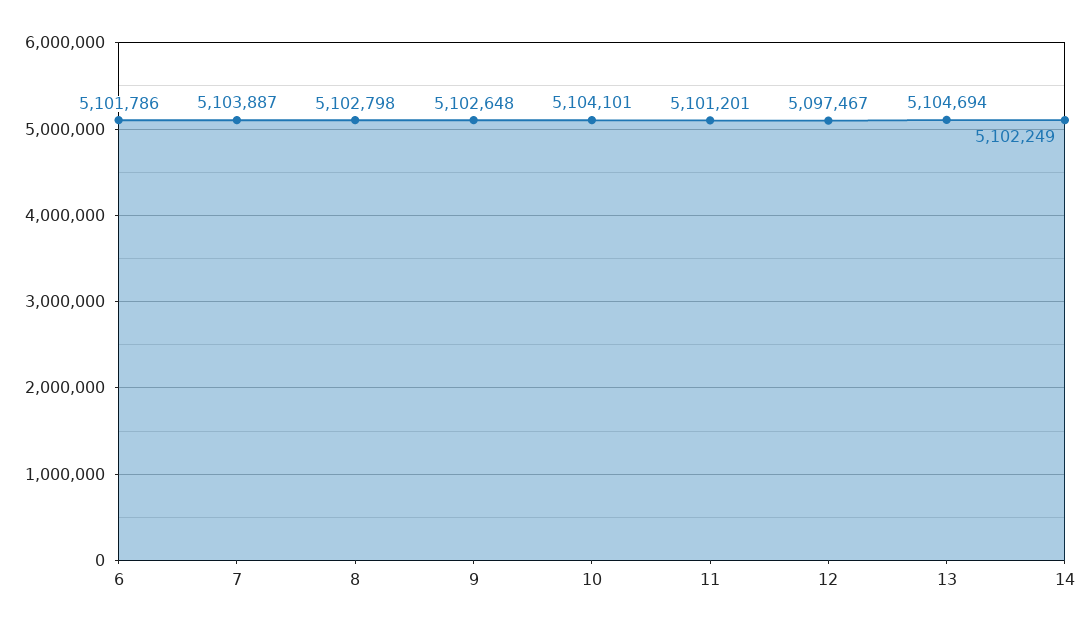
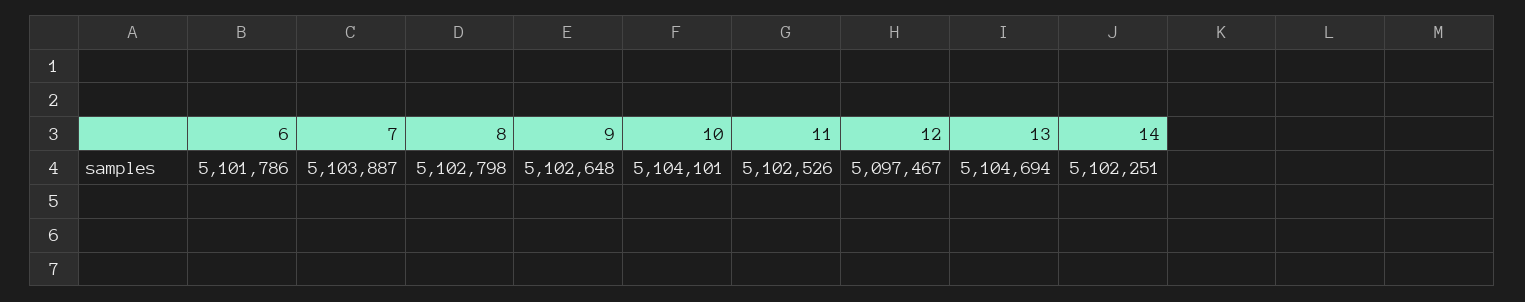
11: 5101201 -> 5102526
14: 5102249 -> 5102251

